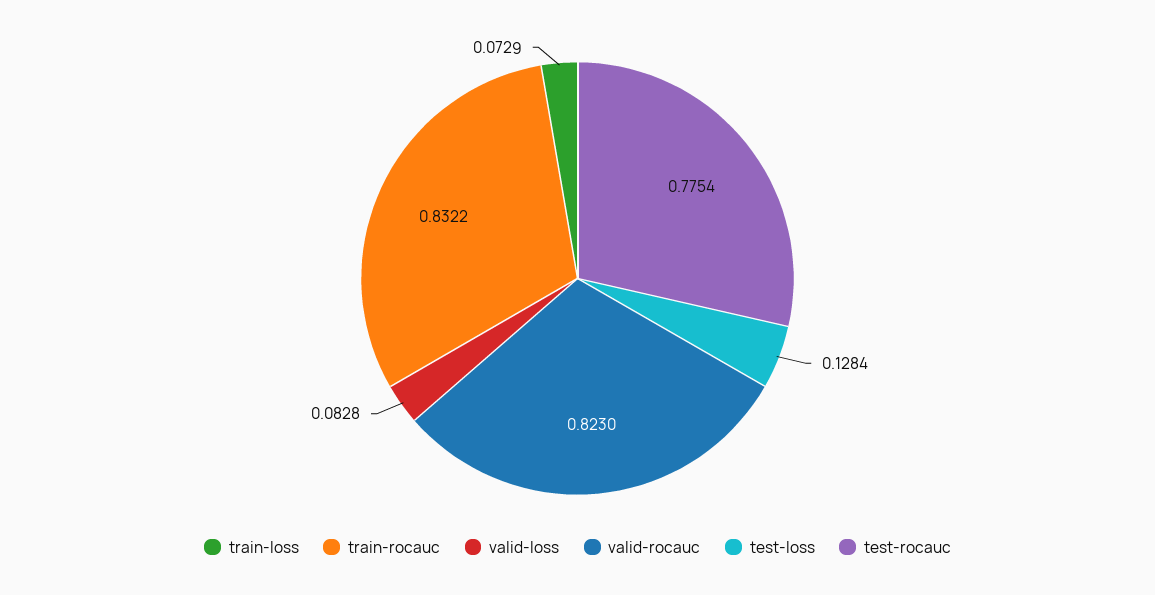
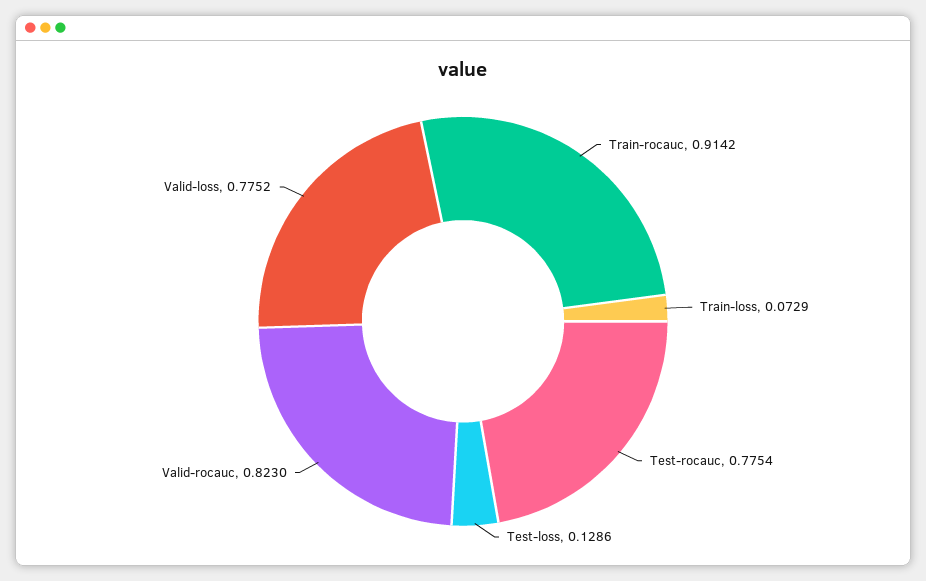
train-rocauc: 0.8322 -> 0.9142
valid-loss: 0.0828 -> 0.7752
test-loss: 0.1284 -> 0.1286

